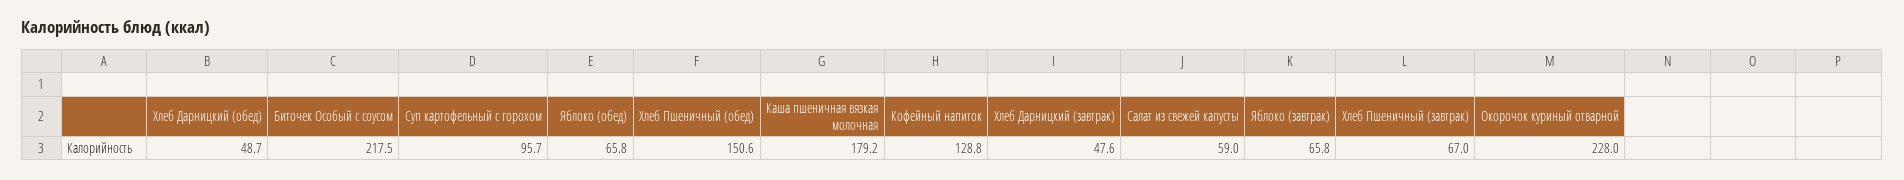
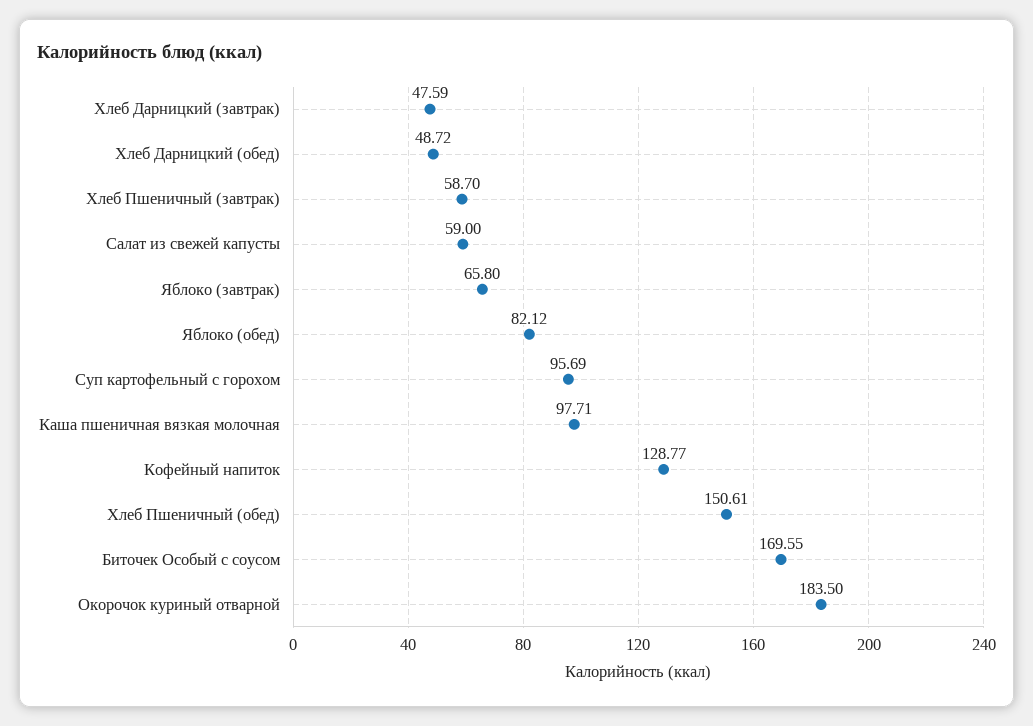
Биточек Особый с соусом: 217.5 -> 169.55
Яблоко (обед): 65.8 -> 82.12
Каша пшеничная вязкая молочная: 179.2 -> 97.71
Хлеб Пшеничный (завтрак): 67 -> 58.7
Окорочок куриный отварной: 228 -> 183.5

